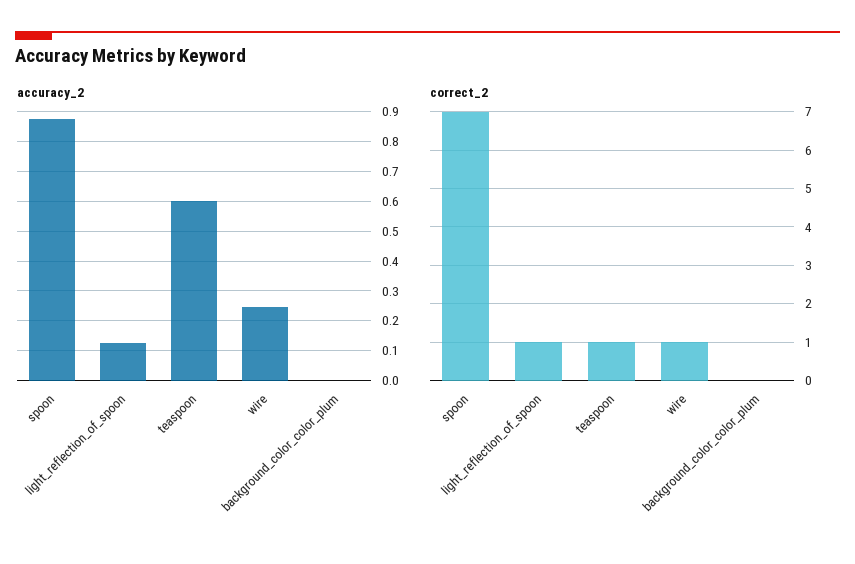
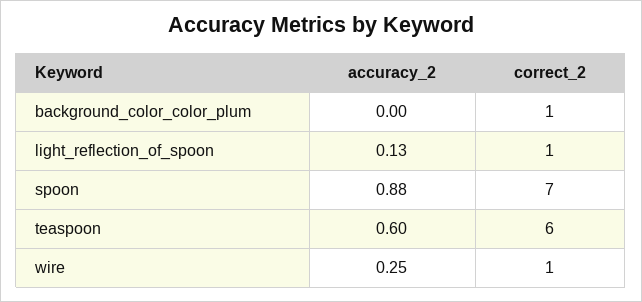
correct_2, teaspoon: 1 -> 6
correct_2, background_color_color_plum: 0 -> 1

